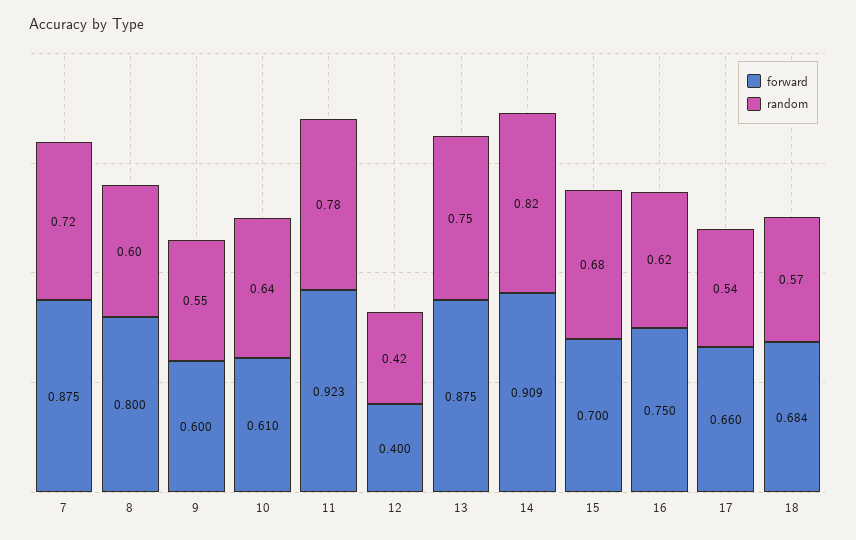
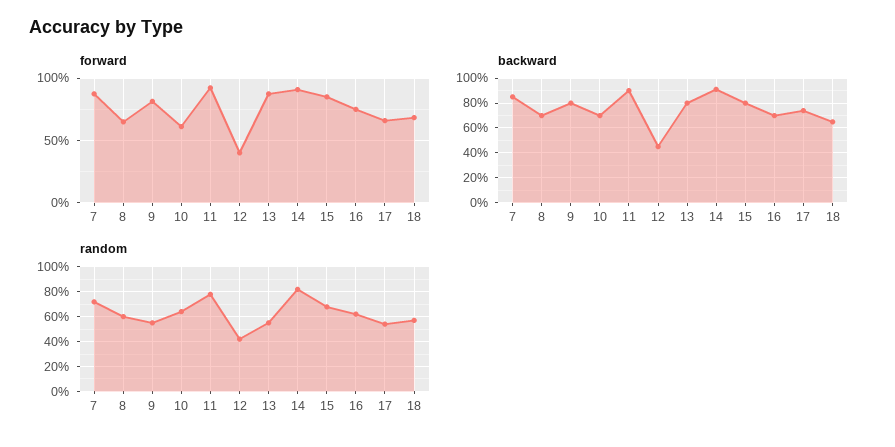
forward, 8: 0.8 -> 0.65
forward, 9: 0.6 -> 0.8
random, 13: 0.75 -> 0.55
forward, 15: 0.7 -> 0.85
backward, 7: none -> 0.85
backward, 8: none -> 0.7
backward, 9: none -> 0.8
backward, 10: none -> 0.7
backward, 11: none -> 0.9
backward, 12: none -> 0.45
backward, 13: none -> 0.8
backward, 14: none -> 0.9
backward, 15: none -> 0.8
backward, 16: none -> 0.7
backward, 17: none -> 0.75
backward, 18: none -> 0.65

